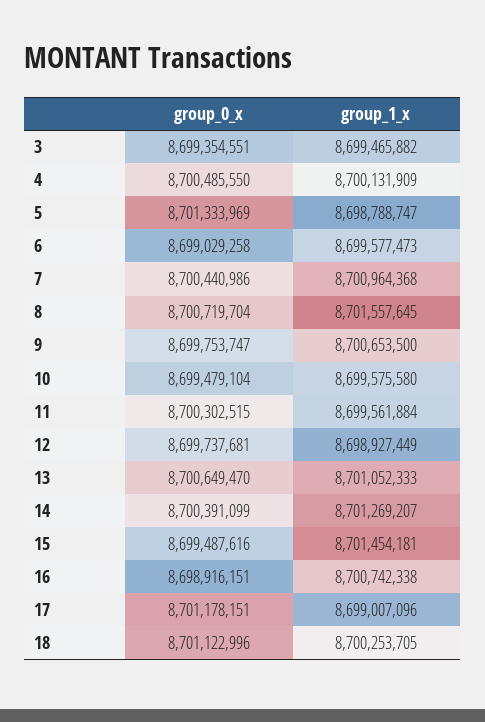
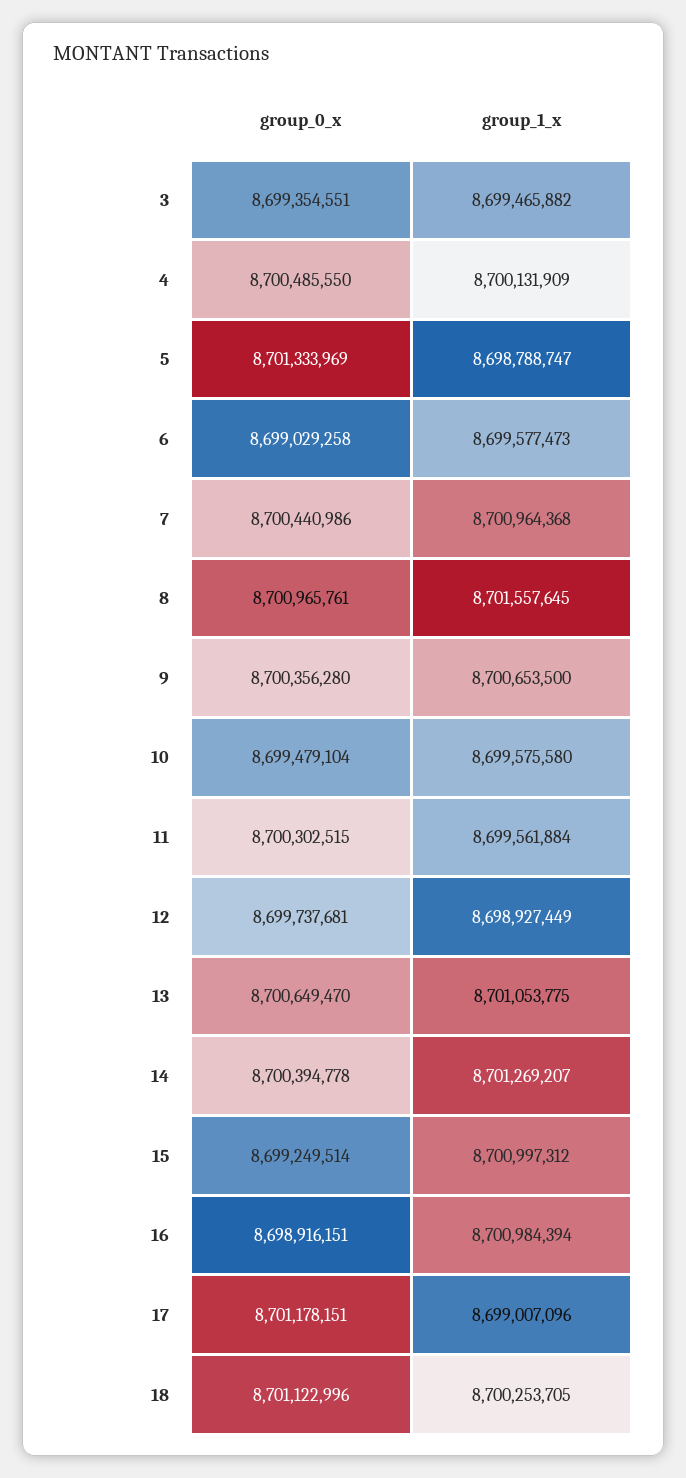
group_0_x, 8: 8700719704 -> 8700965761
group_0_x, 9: 8699753747 -> 8700356280
group_1_x, 13: 8701052333 -> 8701053775
group_0_x, 14: 8700391099 -> 8700394778
group_0_x, 15: 8699487616 -> 8699249514
group_1_x, 15: 8701454181 -> 8700997312
group_1_x, 16: 8700742338 -> 8700984394

